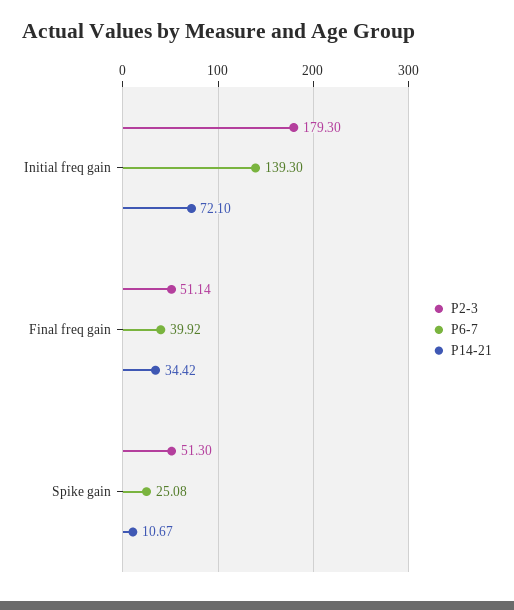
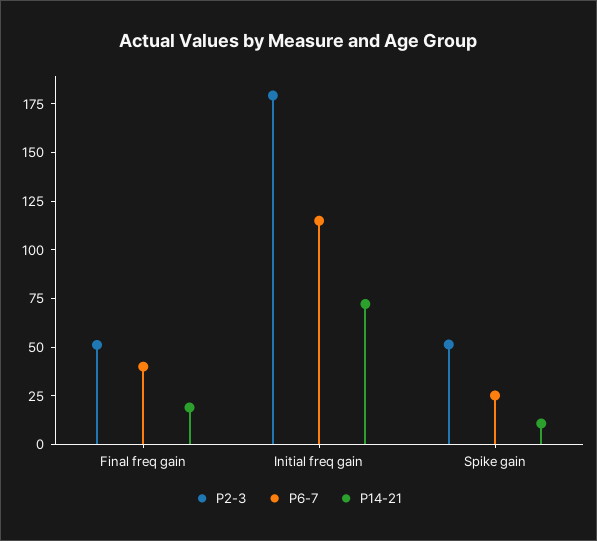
P6-7, Initial freq gain: 139.3 -> 115
P14-21, Final freq gain: 34.42 -> 20

